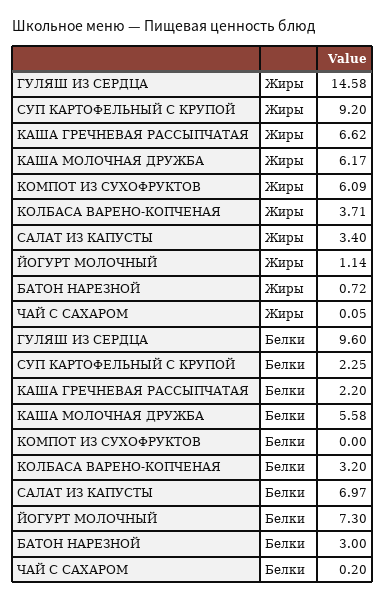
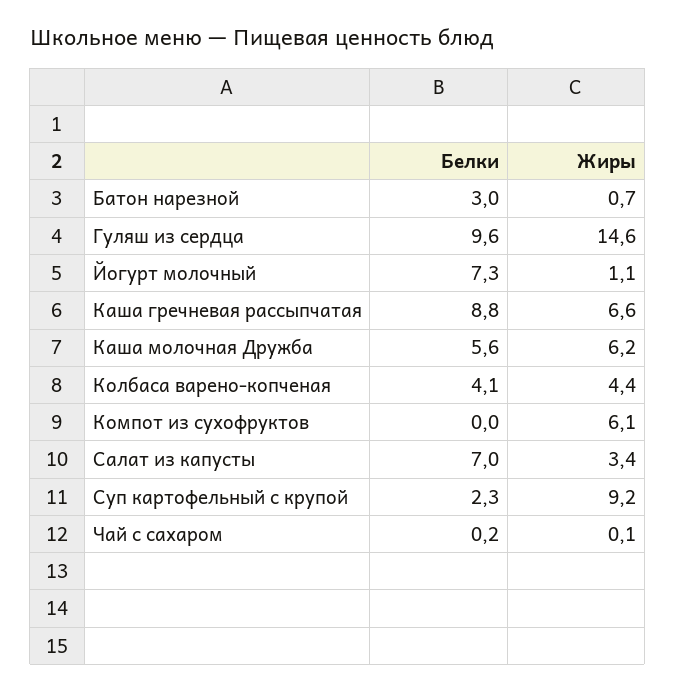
КОЛБАСА ВАРЕНО-КОПЧЕНАЯ, Жиры: 3.71 -> 4.4
КАША ГРЕЧНЕВАЯ РАССЫПЧАТАЯ, Белки: 2.2 -> 8.8
КОЛБАСА ВАРЕНО-КОПЧЕНАЯ, Белки: 3.2 -> 4.1

